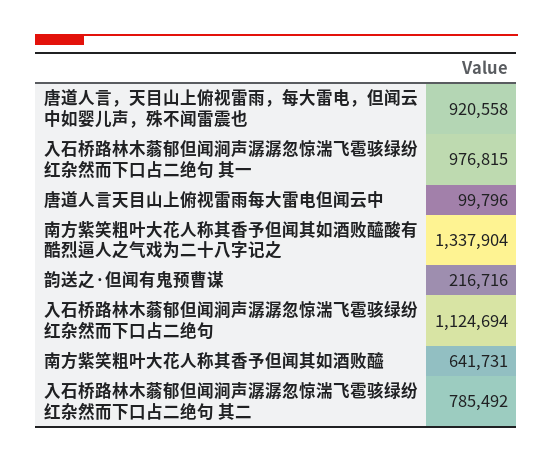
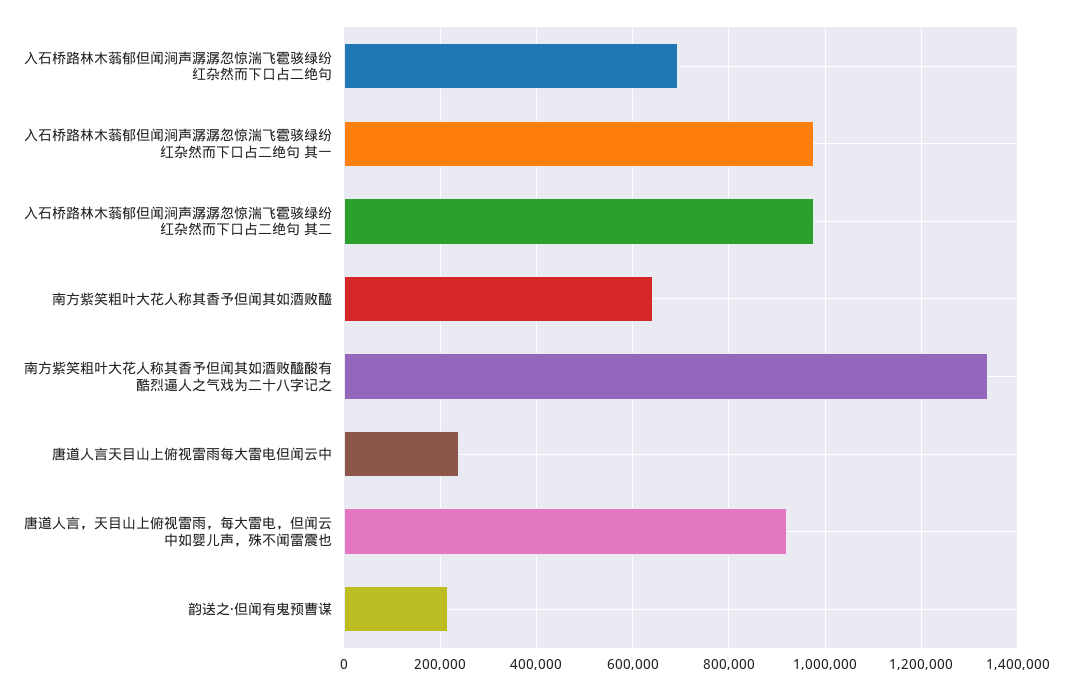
唐道人言天目山上俯视雷雨每大雷电但闻云中: 99796 -> 240000
入石桥路林木蓊郁但闻涧声潺潺忽惊湍飞雹骇绿纷红杂然而下口占二绝句: 1124694 -> 700000
入石桥路林木蓊郁但闻涧声潺潺忽惊湍飞雹骇绿纷红杂然而下口占二绝句 其二: 785492 -> 980000

